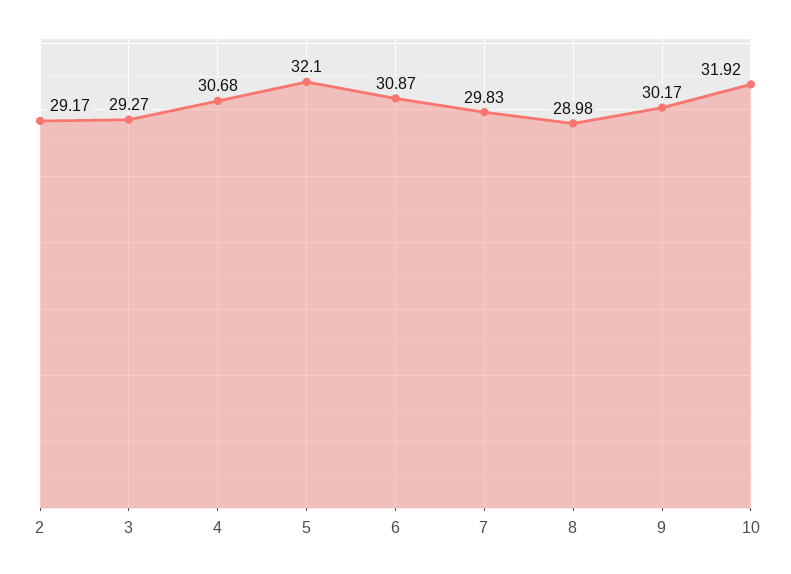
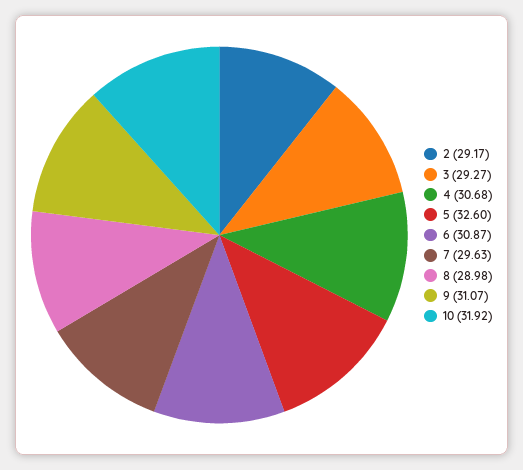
5: 32.1 -> 32.6
7: 29.83 -> 29.63
9: 30.17 -> 31.07

